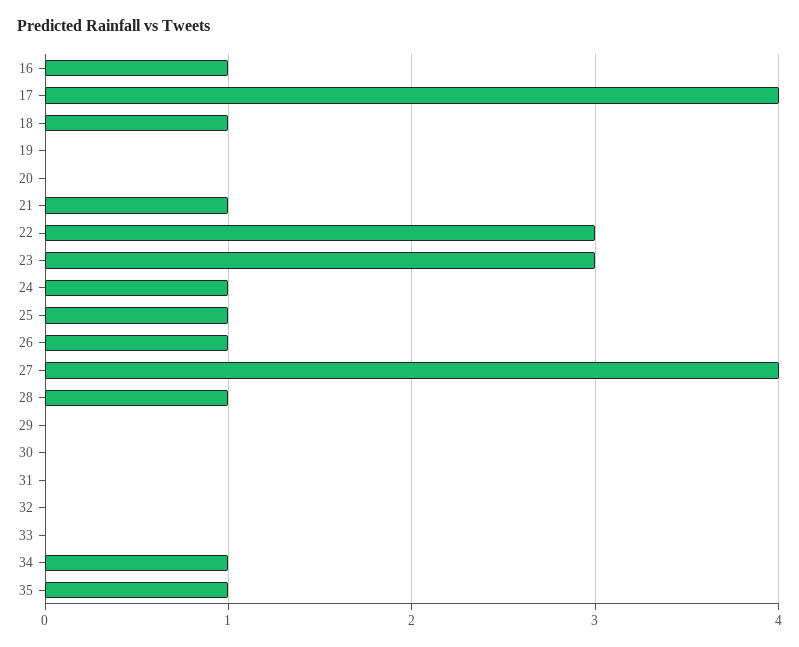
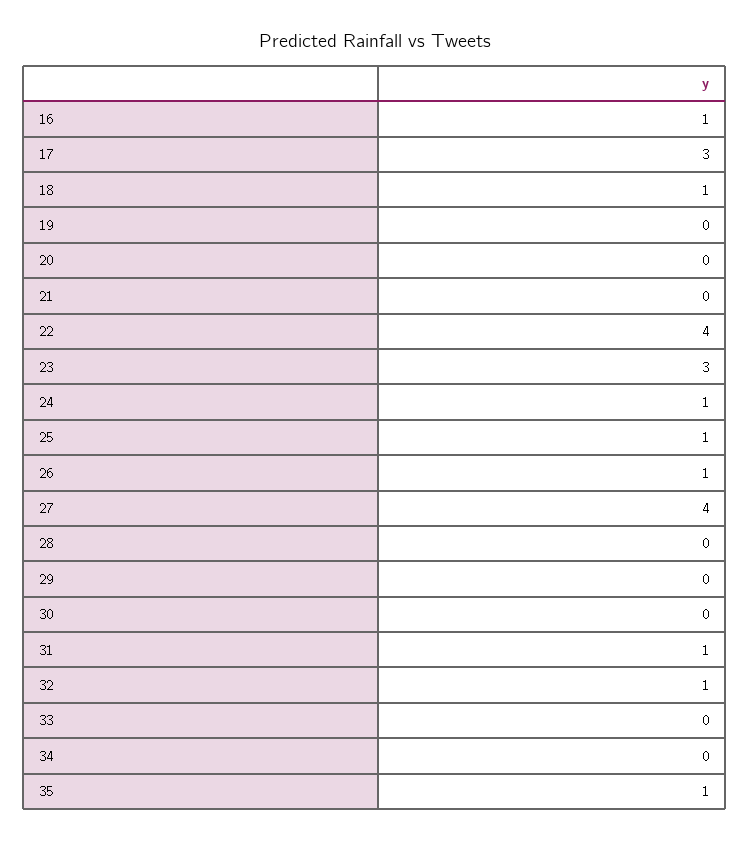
17: 4 -> 3
21: 1 -> 0
22: 3 -> 4
28: 1 -> 0
31: 0 -> 1
32: 0 -> 1
34: 1 -> 0

